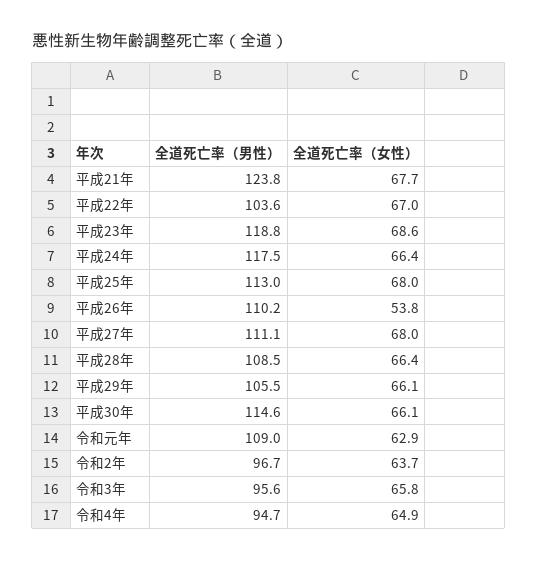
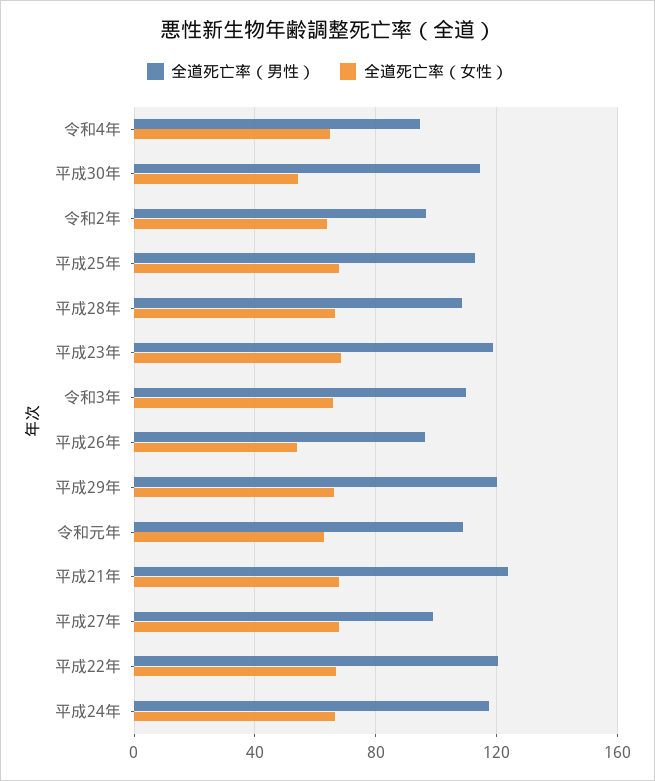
全道死亡率（男性）, 平成22年: 103.6 -> 120
全道死亡率（男性）, 平成26年: 110.2 -> 95
全道死亡率（男性）, 平成27年: 111.1 -> 100
全道死亡率（男性）, 平成29年: 105.5 -> 120
全道死亡率（女性）, 平成30年: 66.1 -> 55
全道死亡率（男性）, 令和3年: 95.6 -> 110

